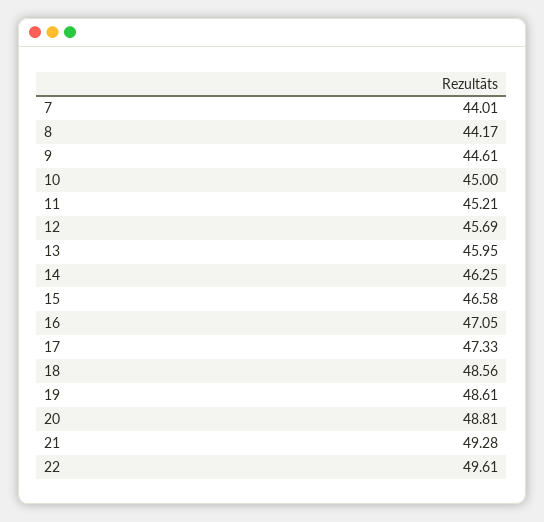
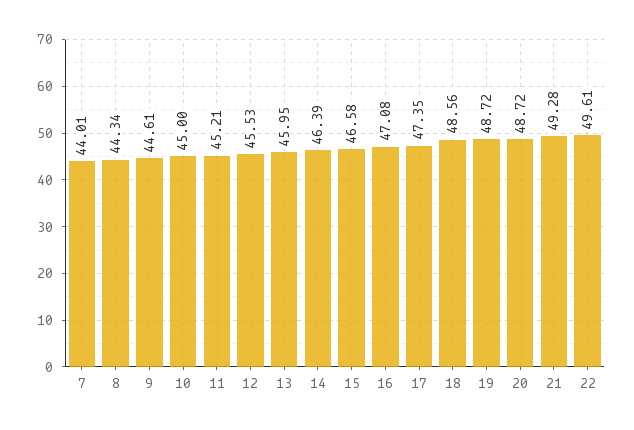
8: 44.17 -> 44.34
12: 45.69 -> 45.53
14: 46.25 -> 46.39
16: 47.05 -> 47.08
17: 47.33 -> 47.35
19: 48.61 -> 48.72
20: 48.81 -> 48.72

